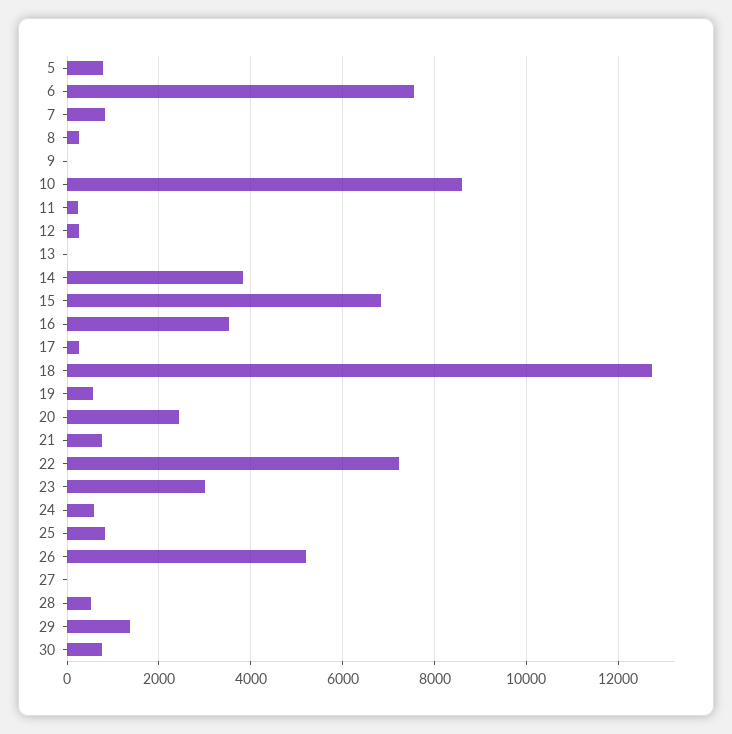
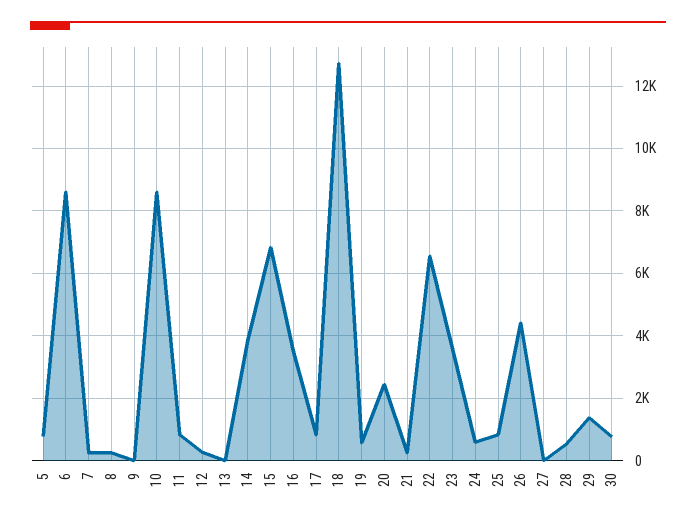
6: 7600 -> 8600
7: 800 -> 200
11: 200 -> 800
17: 200 -> 800
21: 800 -> 200
22: 7200 -> 6600
23: 3000 -> 3600
26: 5200 -> 4400

